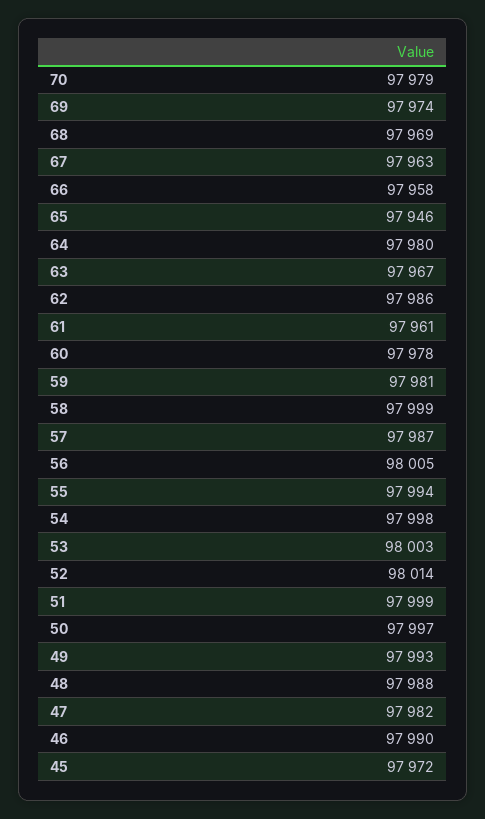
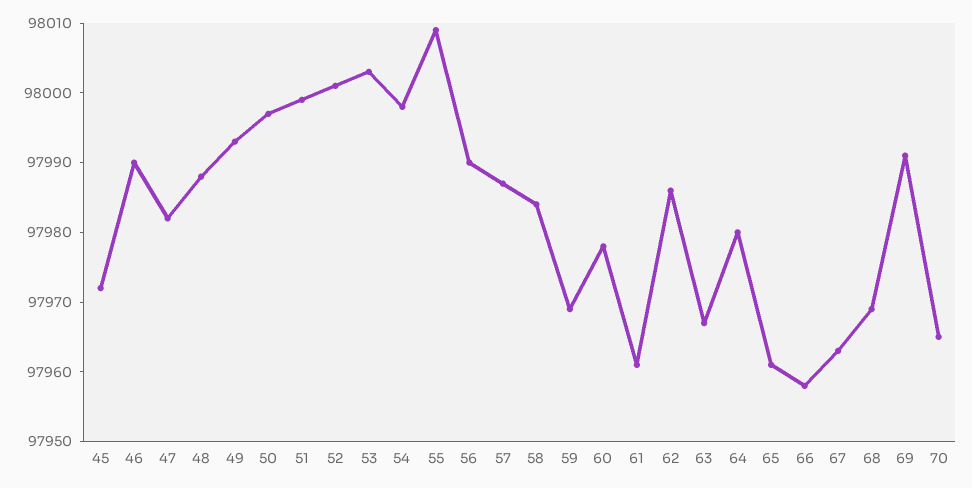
70: 97979 -> 97965
69: 97974 -> 97990
65: 97946 -> 97960
59: 97981 -> 97970
58: 97999 -> 97985
56: 98005 -> 97990
55: 97994 -> 98010
52: 98014 -> 98000

